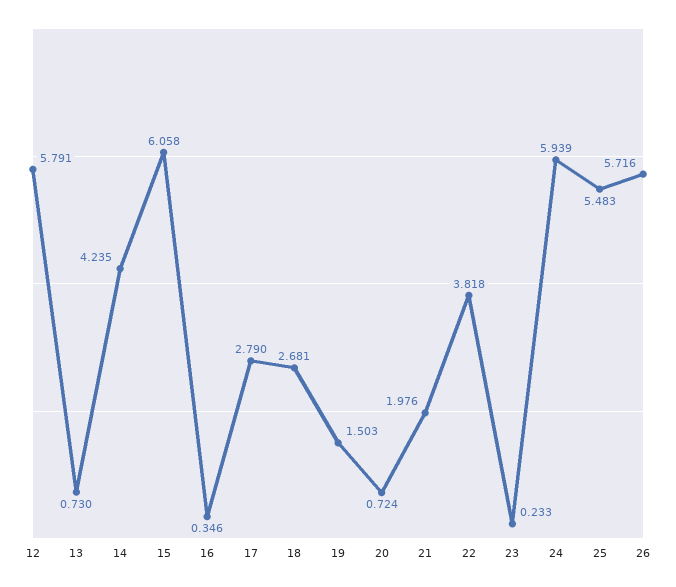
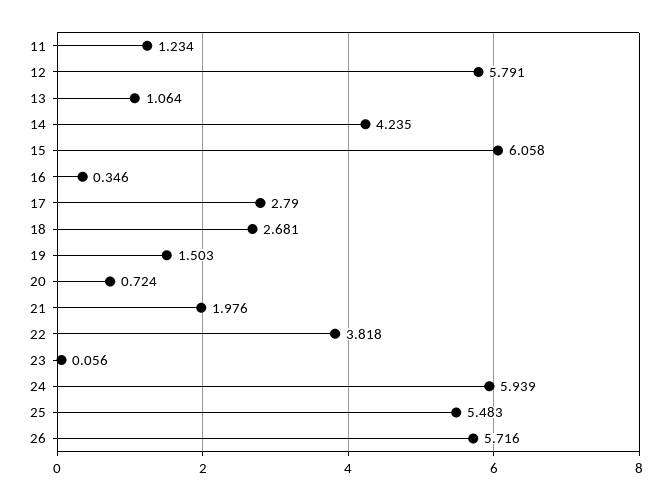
13: 0.73 -> 1.064
23: 0.233 -> 0.056
11: none -> 1.234

